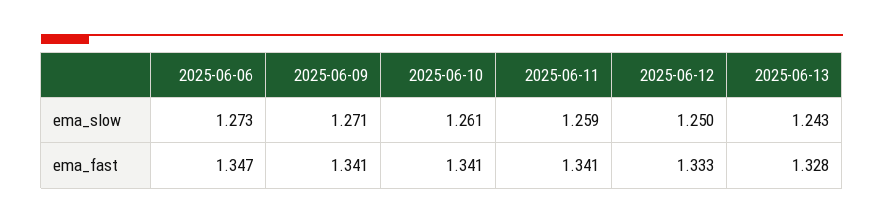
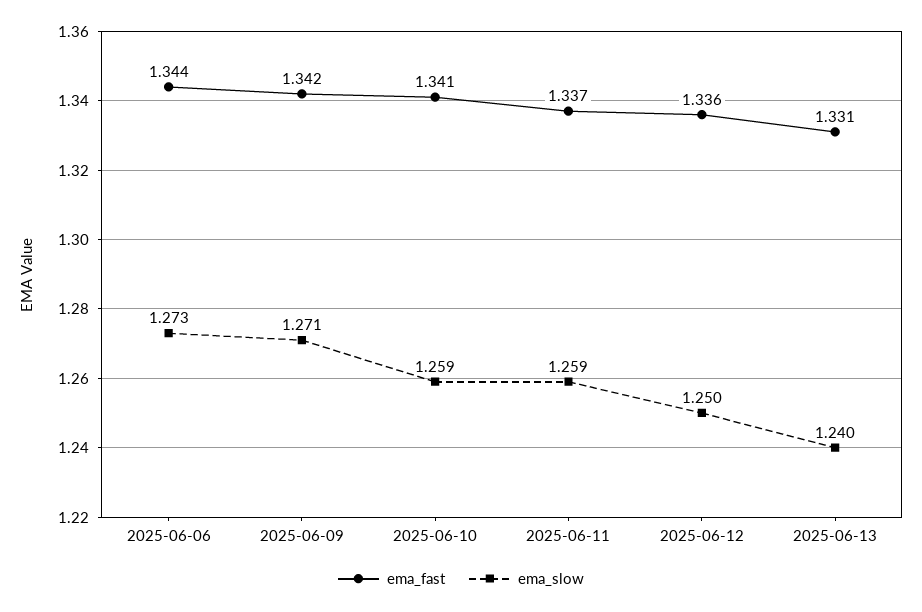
ema_slow, 2025-06-10: 1.261 -> 1.259
ema_slow, 2025-06-13: 1.243 -> 1.24
ema_fast, 2025-06-06: 1.347 -> 1.344
ema_fast, 2025-06-09: 1.341 -> 1.342
ema_fast, 2025-06-11: 1.341 -> 1.337
ema_fast, 2025-06-12: 1.333 -> 1.336
ema_fast, 2025-06-13: 1.328 -> 1.331

